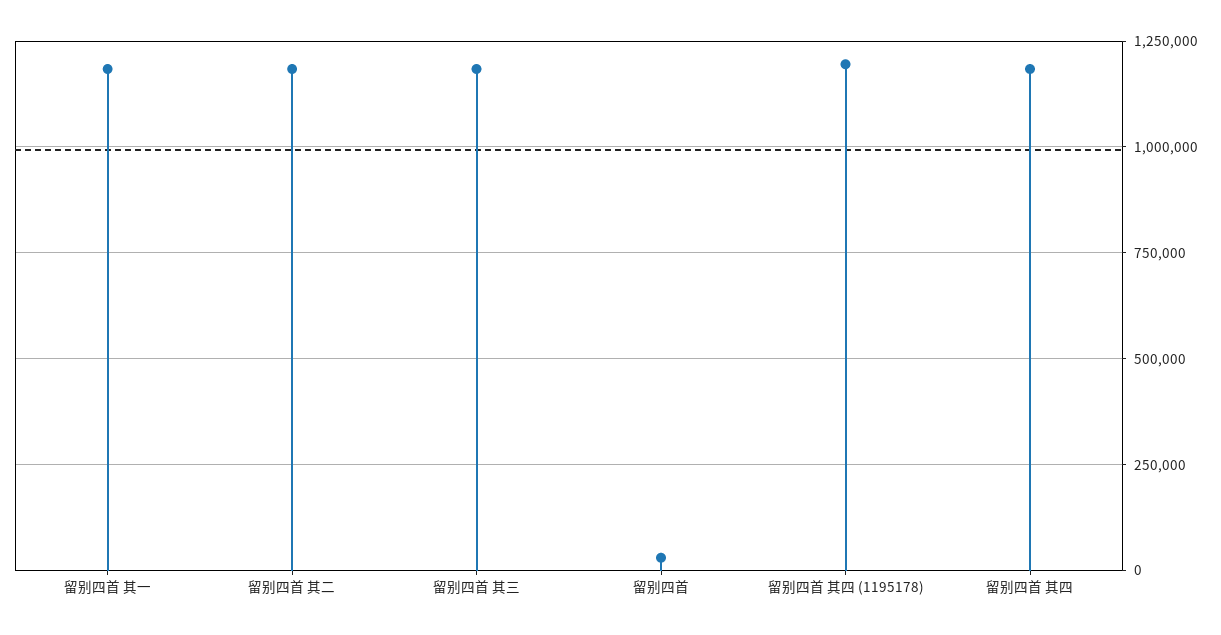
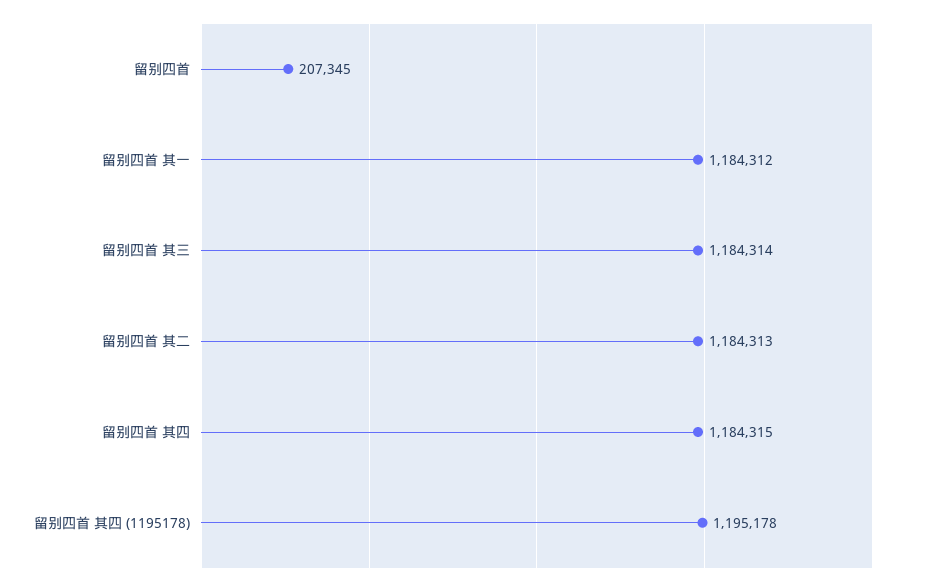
留别四首: 25000 -> 207345

